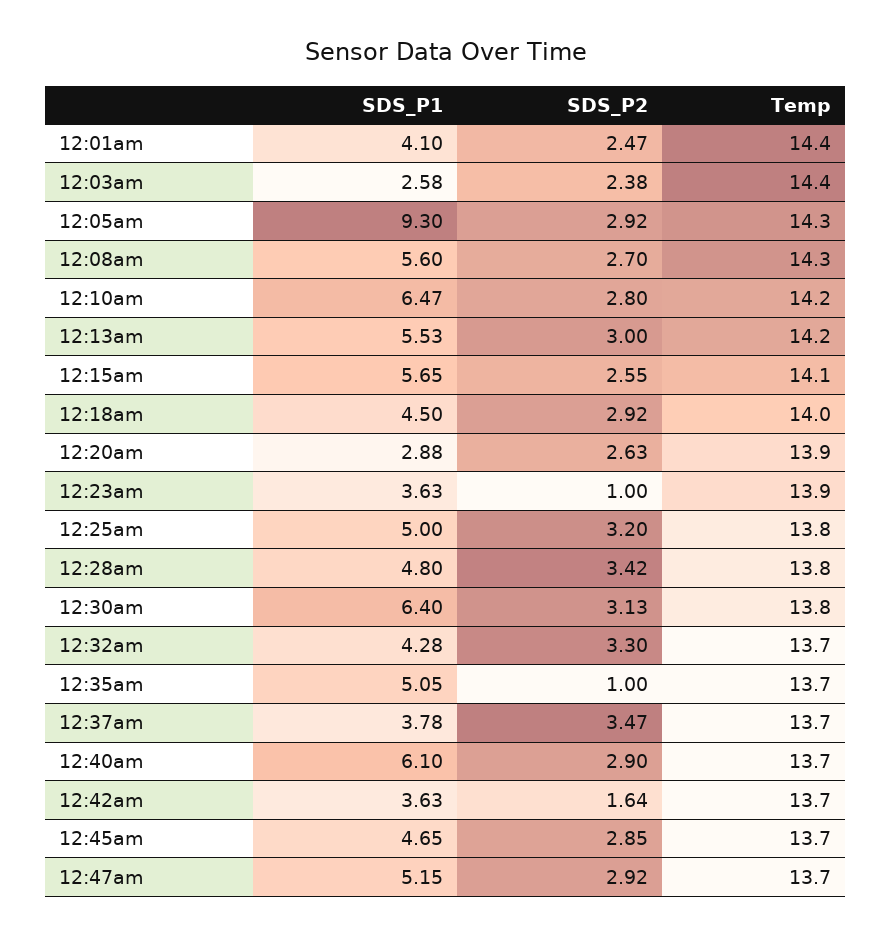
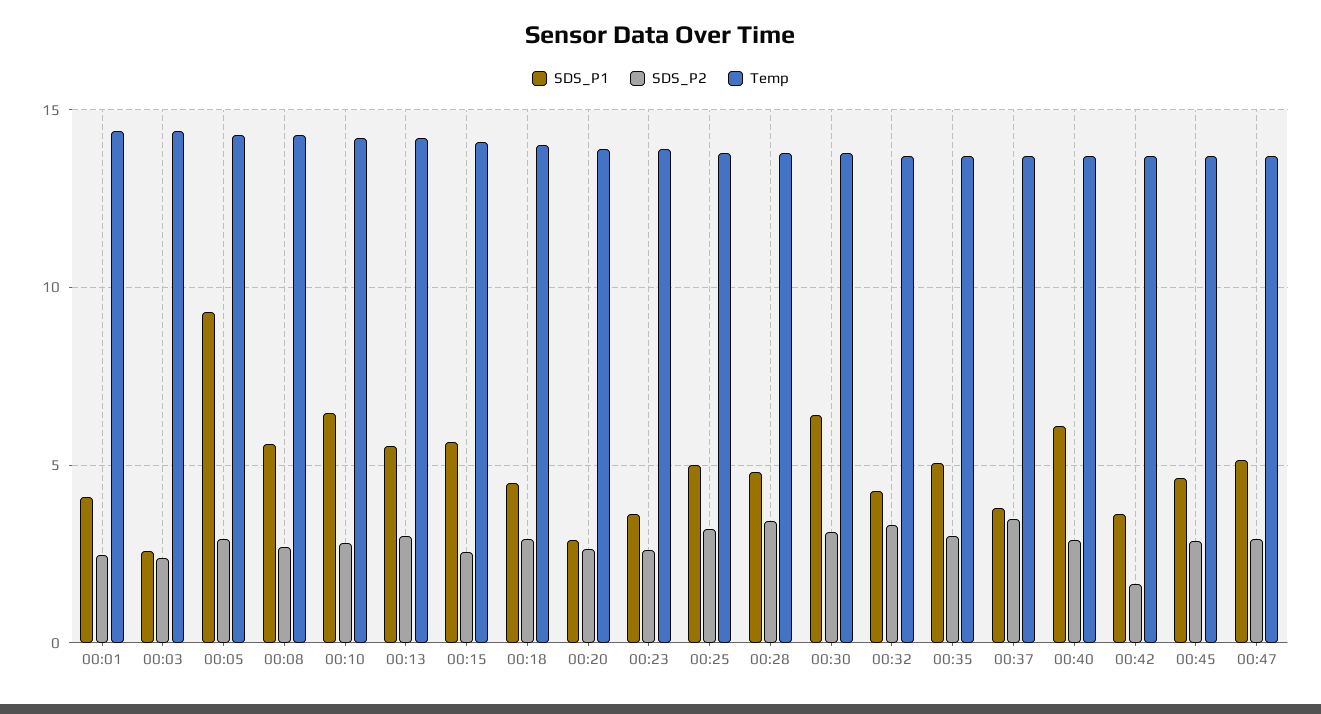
SDS_P2, 12:23am: 1 -> 2.5
SDS_P2, 12:35am: 1 -> 3

